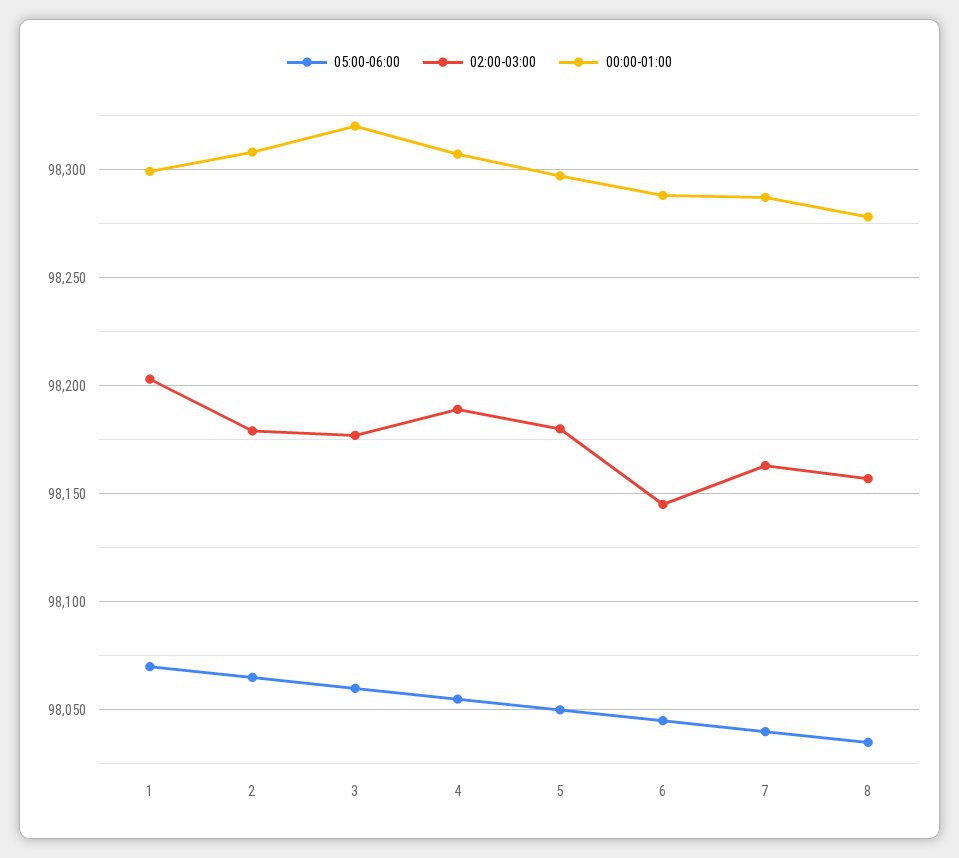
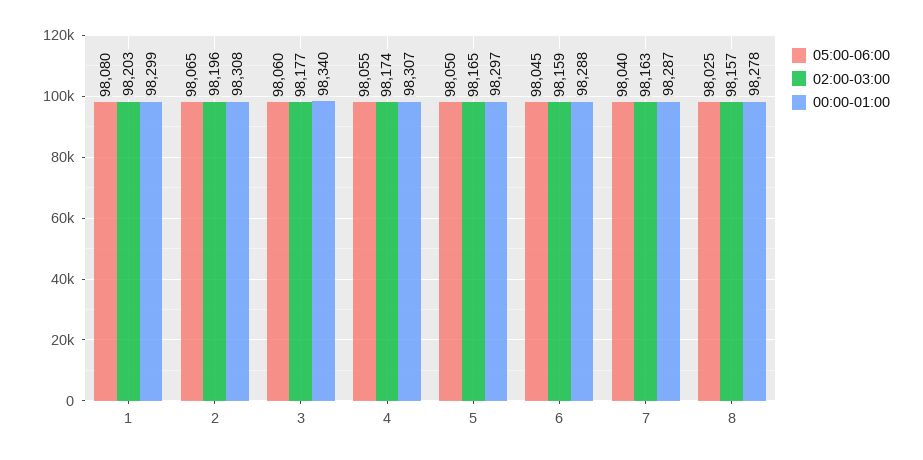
05:00-06:00, 1: 98070 -> 98080
02:00-03:00, 2: 98180 -> 98196
00:00-01:00, 3: 98320 -> 98340
02:00-03:00, 4: 98190 -> 98174
02:00-03:00, 5: 98180 -> 98165
02:00-03:00, 6: 98145 -> 98159
05:00-06:00, 8: 98035 -> 98025

